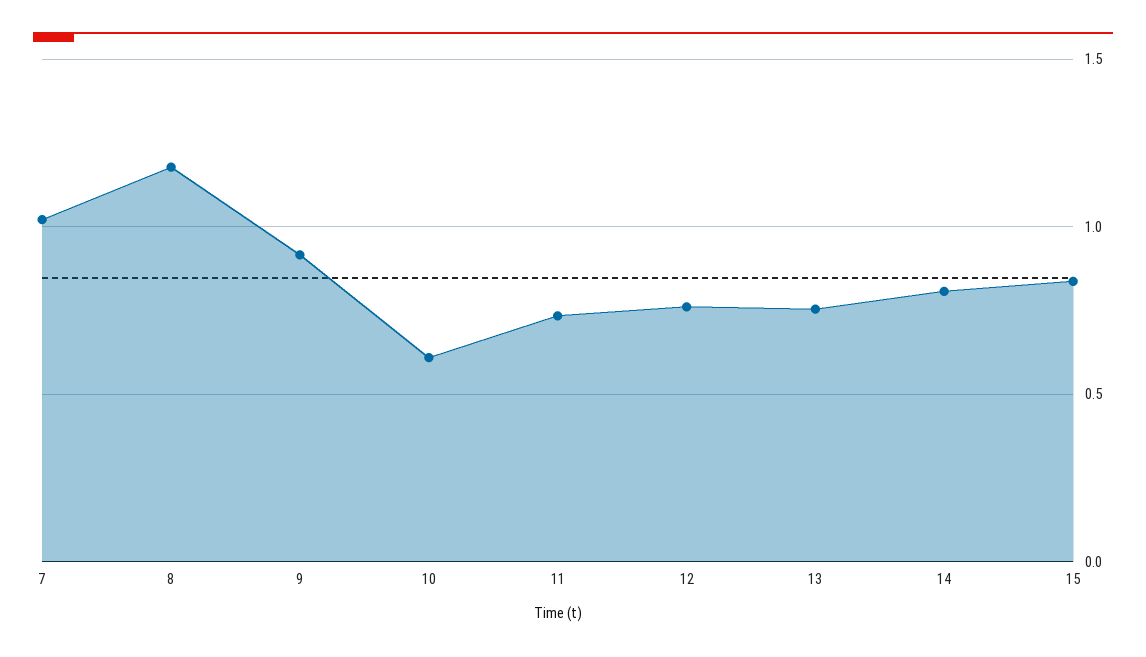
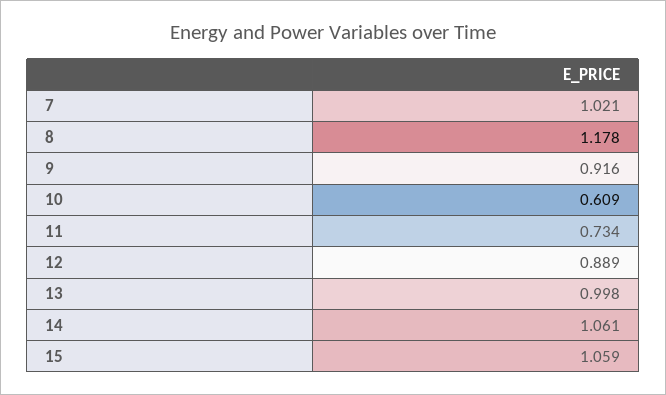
12: 0.75 -> 0.889
13: 0.75 -> 0.998
14: 0.8 -> 1.061
15: 0.85 -> 1.059

